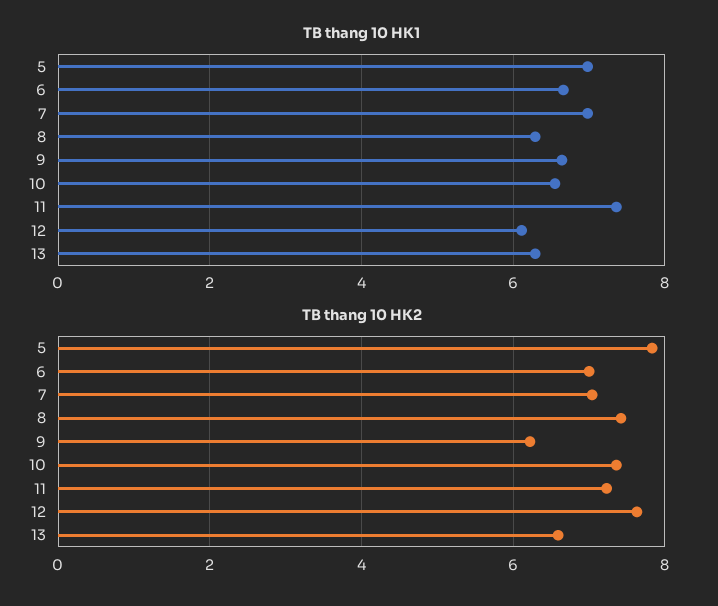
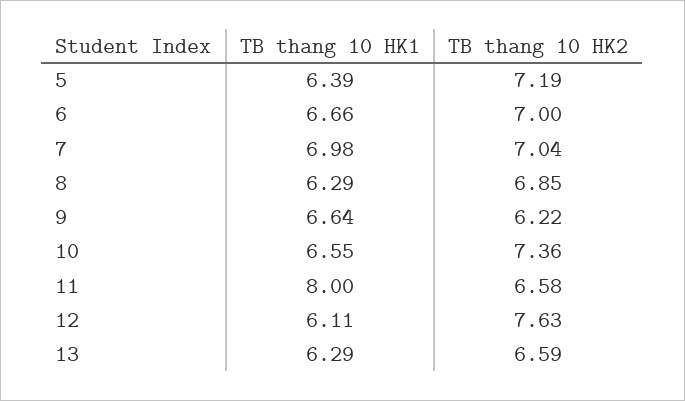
TB thang 10 HK1, 5: 7 -> 6.39
TB thang 10 HK1, 11: 7.4 -> 8
TB thang 10 HK2, 5: 7.8 -> 7.19
TB thang 10 HK2, 8: 7.4 -> 6.85
TB thang 10 HK2, 11: 7.2 -> 6.58

